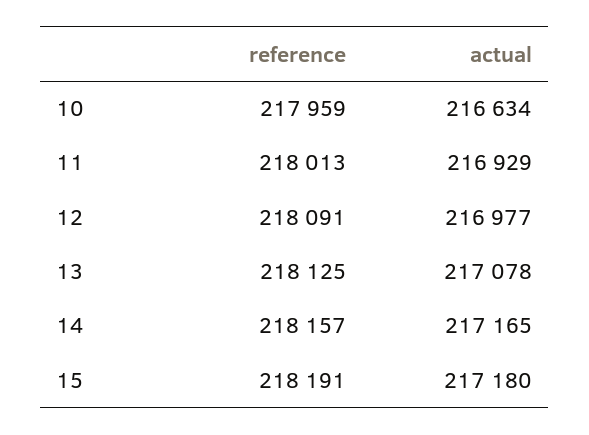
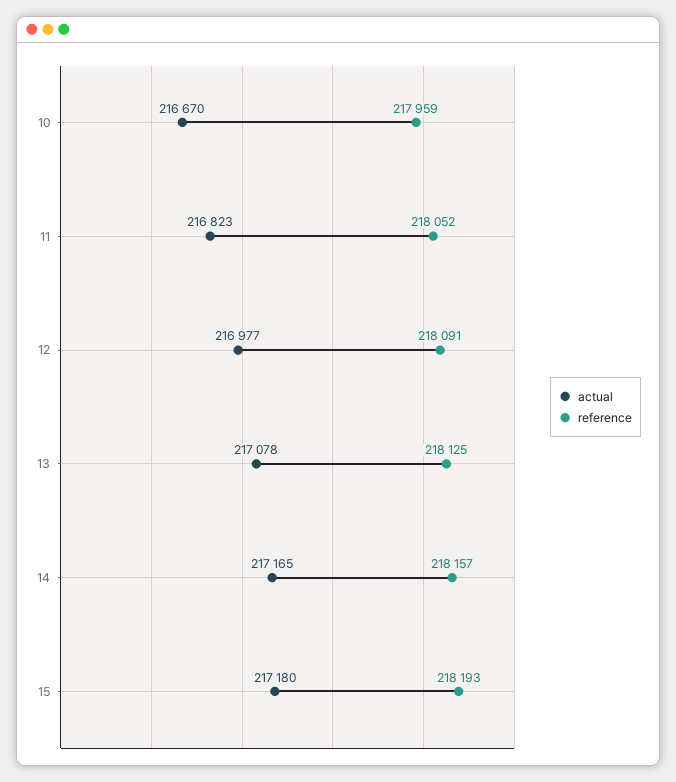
actual, 10: 216634 -> 216670
reference, 11: 218013 -> 218052
actual, 11: 216929 -> 216823
reference, 15: 218191 -> 218193

